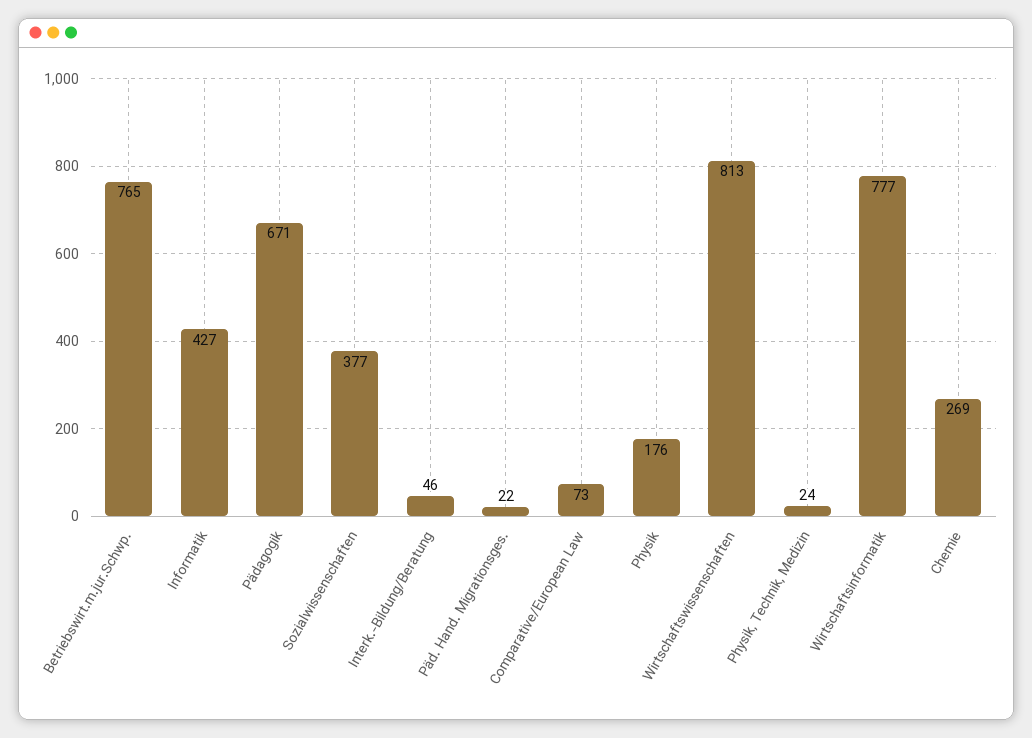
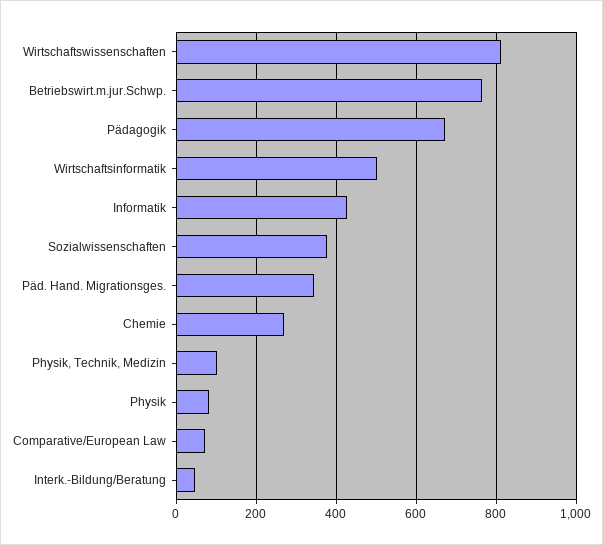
Päd. Hand. Migrationsges.: 22 -> 340
Physik: 176 -> 80
Physik, Technik, Medizin: 24 -> 100
Wirtschaftsinformatik: 777 -> 500

